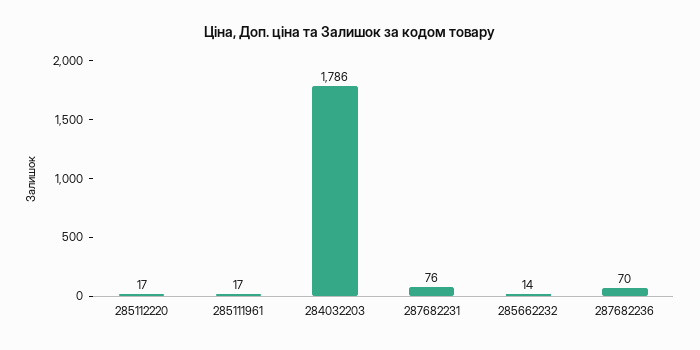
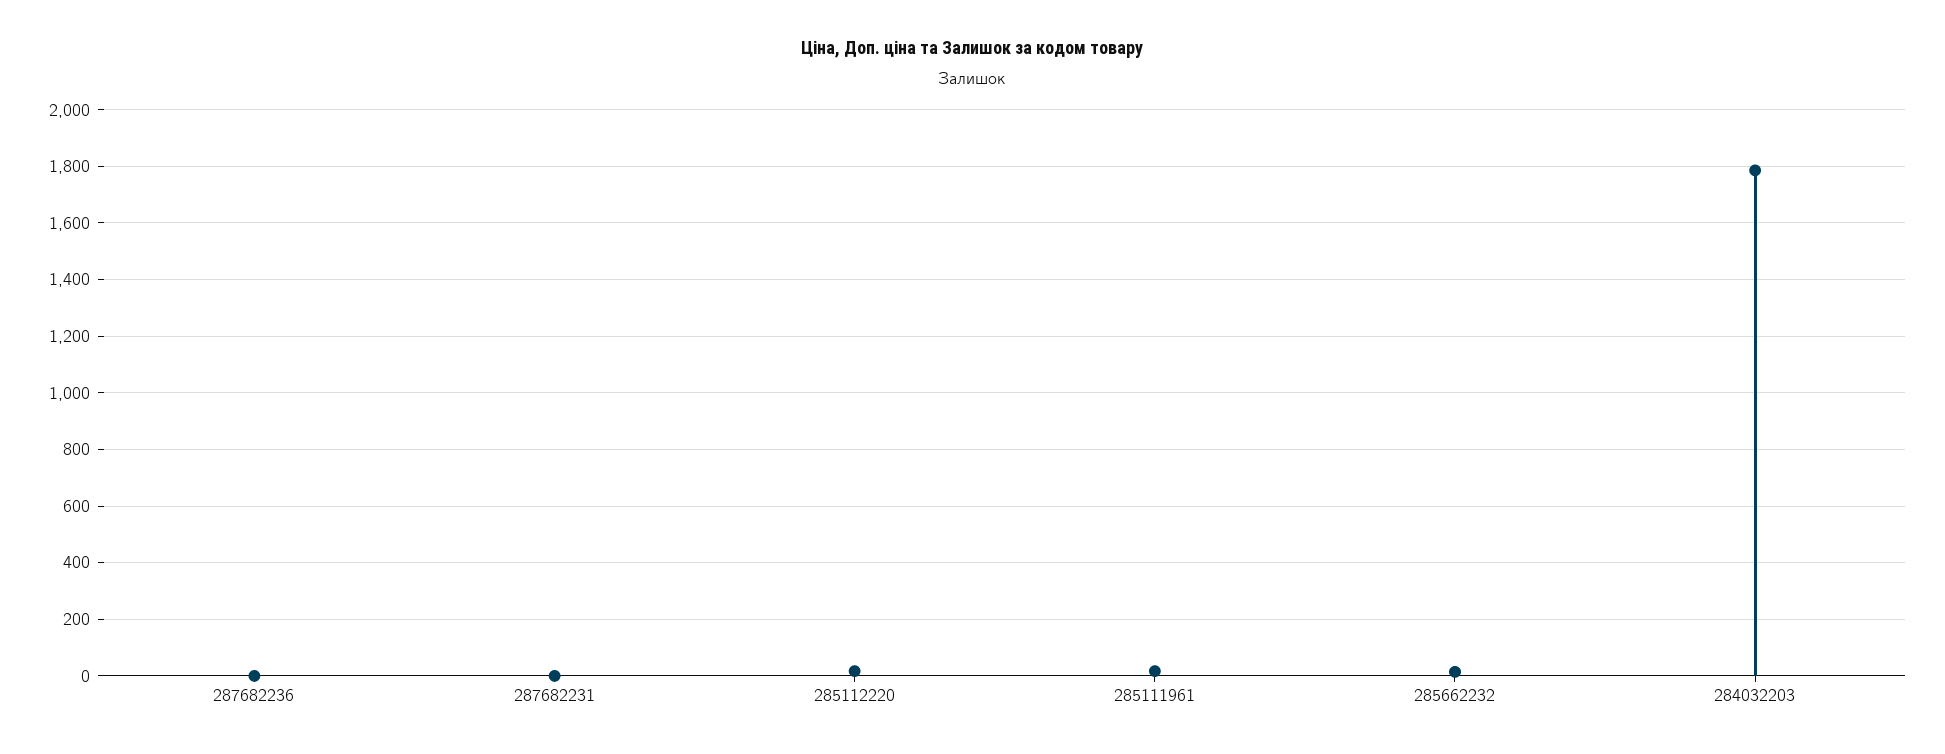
287682231: 76 -> 0
287682236: 70 -> 0

